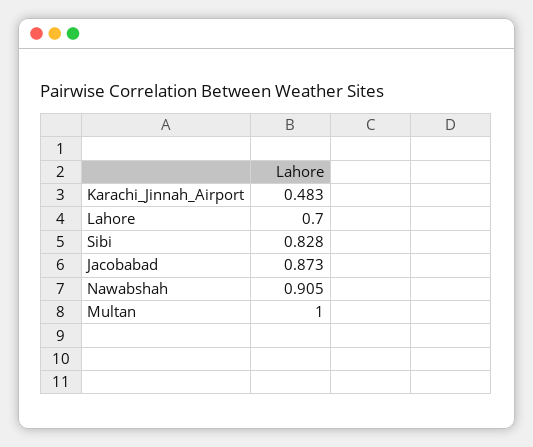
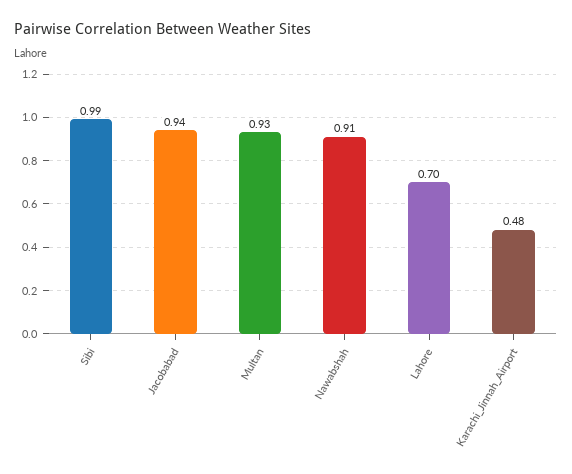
Sibi: 0.828 -> 0.99
Jacobabad: 0.873 -> 0.94
Multan: 1 -> 0.93

